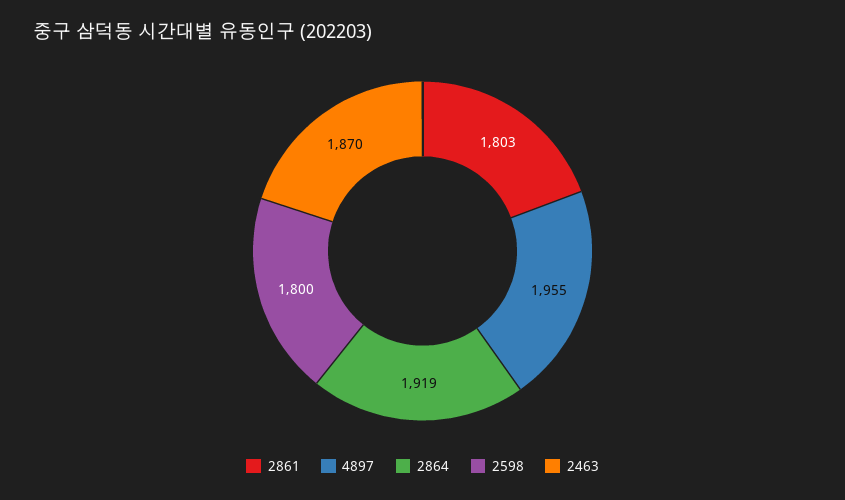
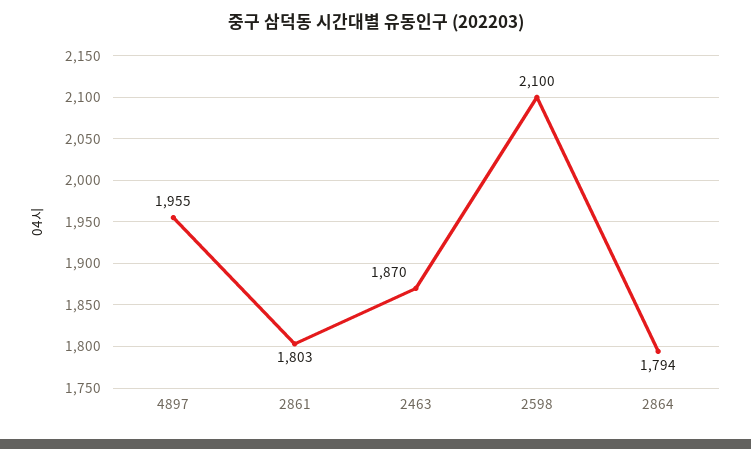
2864: 1919 -> 1794
2598: 1800 -> 2100

